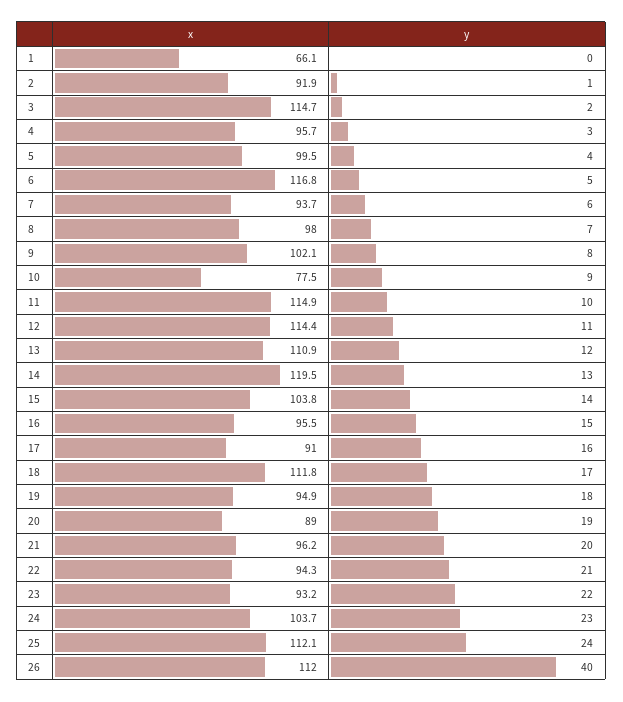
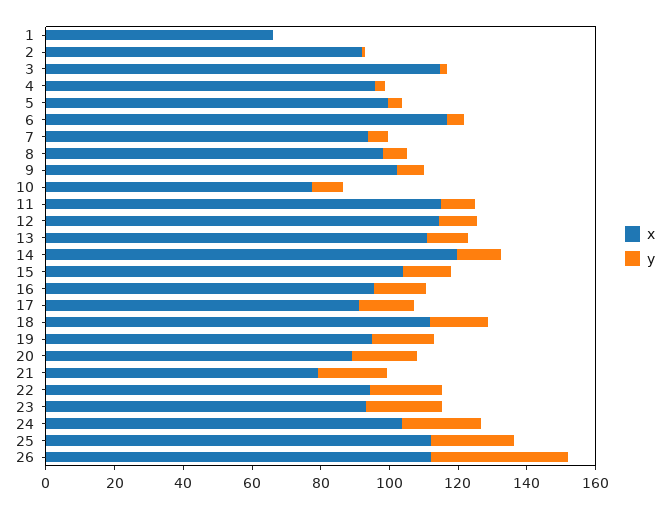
x, 21: 96.2 -> 80

